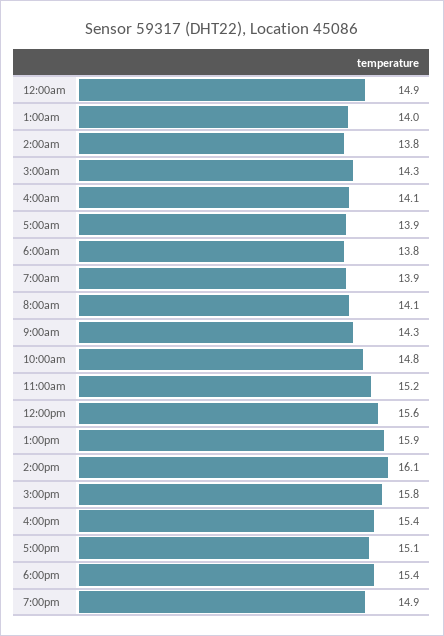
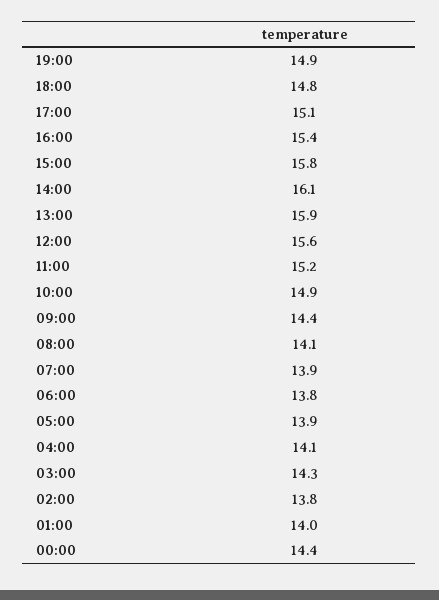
12:00am: 14.9 -> 14.4
9:00am: 14.3 -> 14.4
10:00am: 14.8 -> 14.9
6:00pm: 15.4 -> 14.8

